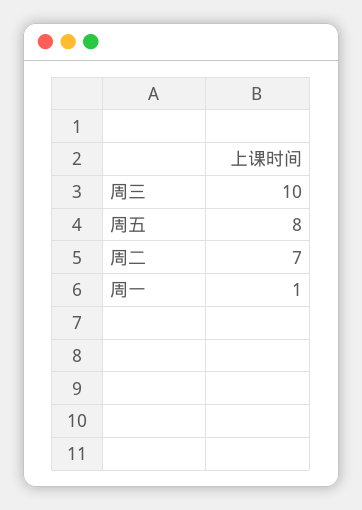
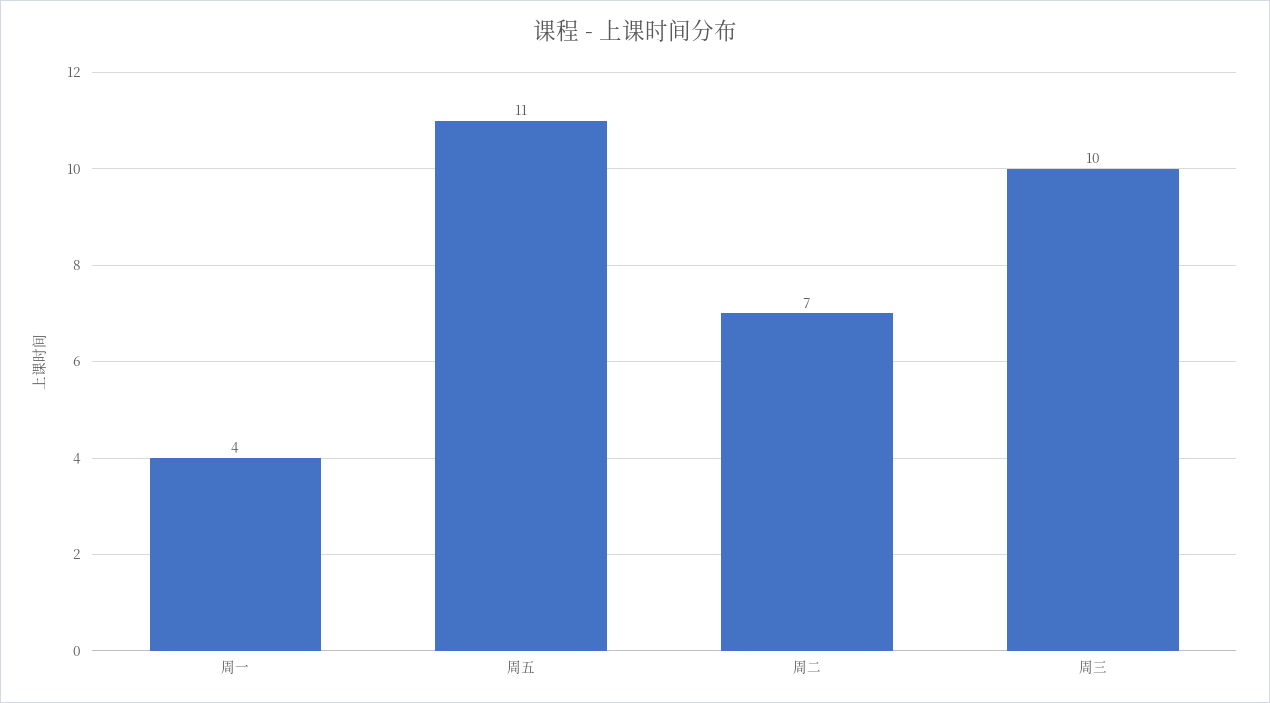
周五: 8 -> 11
周一: 1 -> 4

